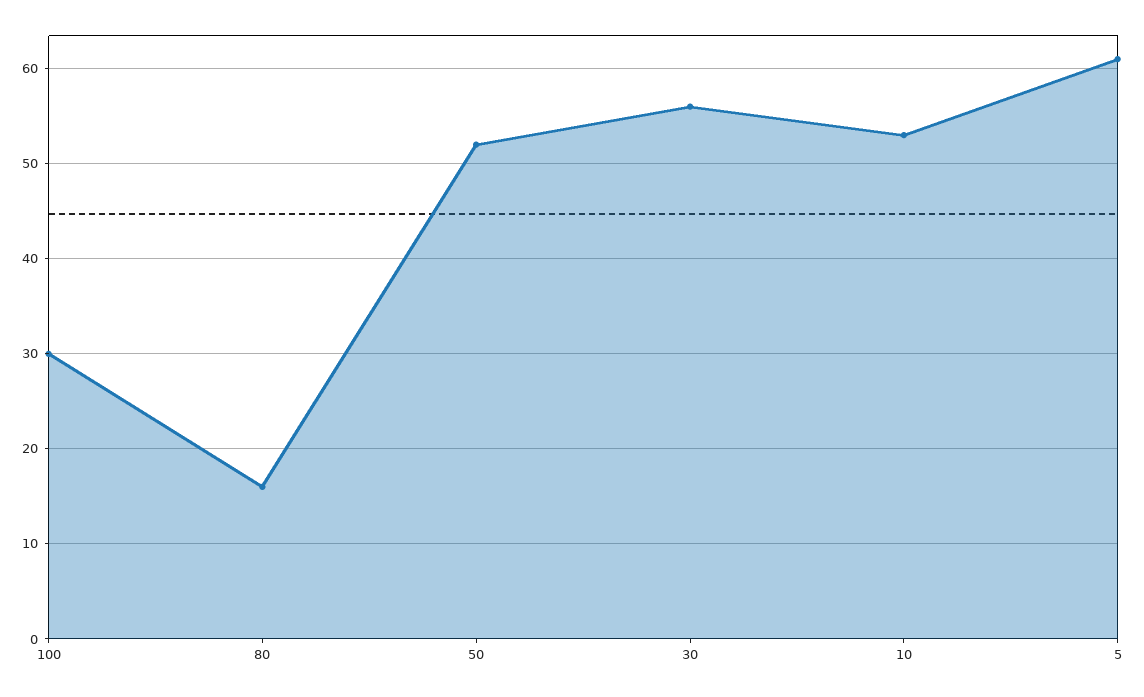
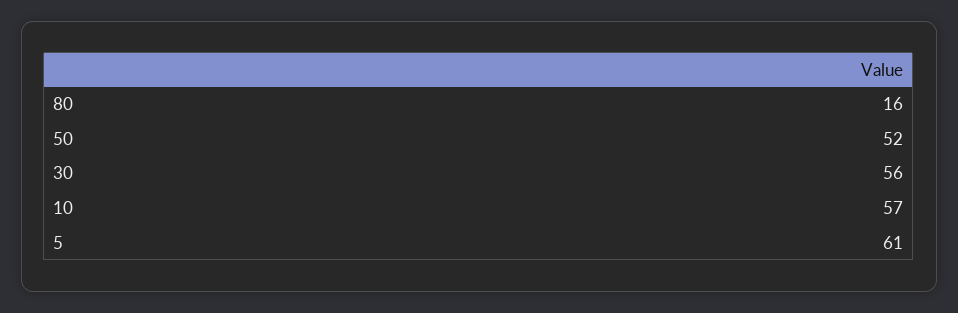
100: 30 -> none
10: 53 -> 57

